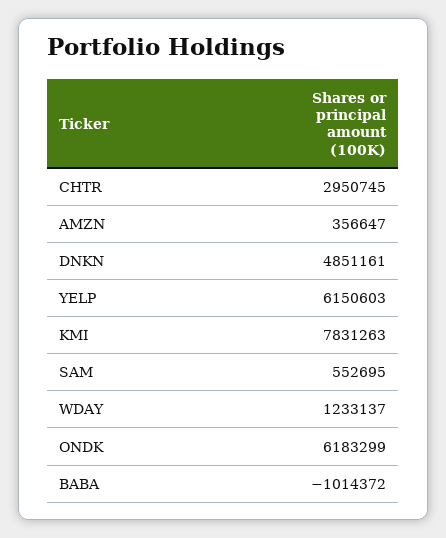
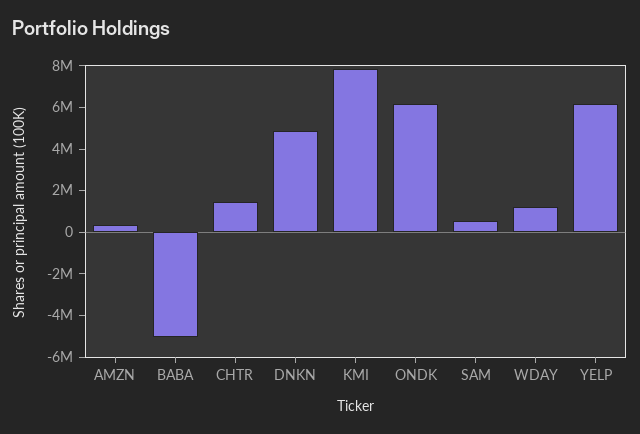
CHTR: 2950745 -> 1500000
BABA: -1014372 -> -5000000

